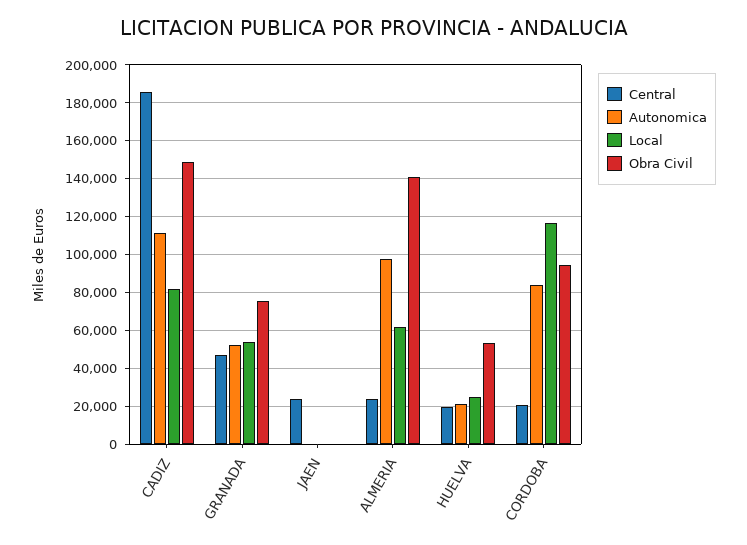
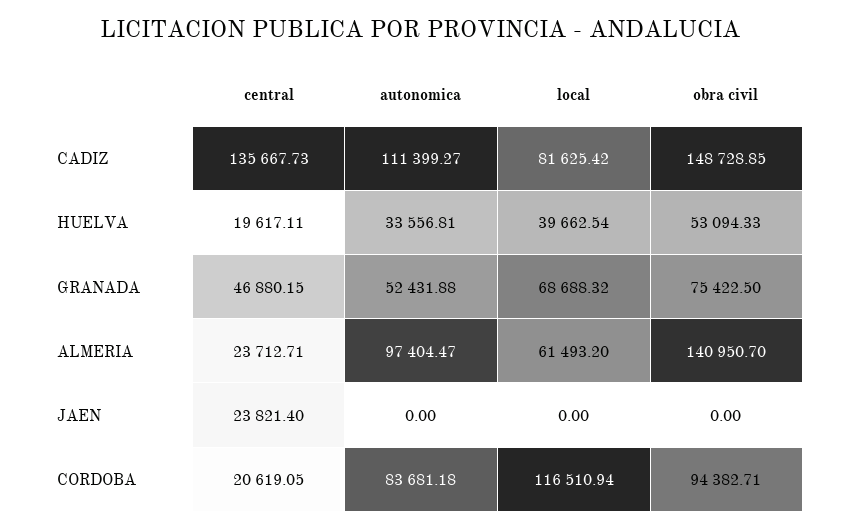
Central, CADIZ: 185000 -> 135667.73
Local, GRANADA: 55000 -> 68688.32
Autonomica, HUELVA: 20000 -> 33556.81
Local, HUELVA: 25000 -> 39662.54

